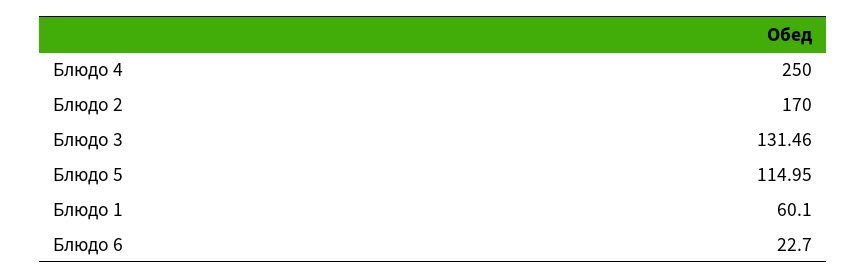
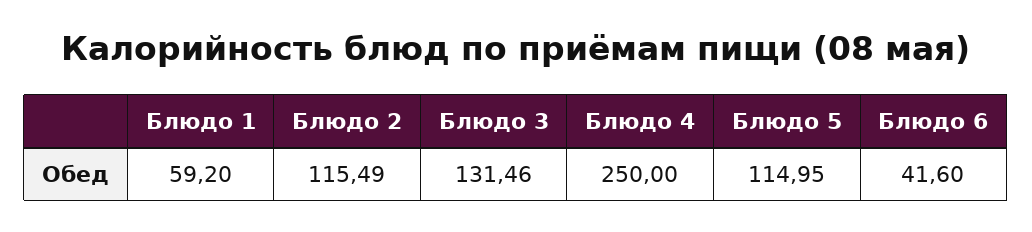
Блюдо 2: 170 -> 115.49
Блюдо 1: 60.1 -> 59.2
Блюдо 6: 22.7 -> 41.6

